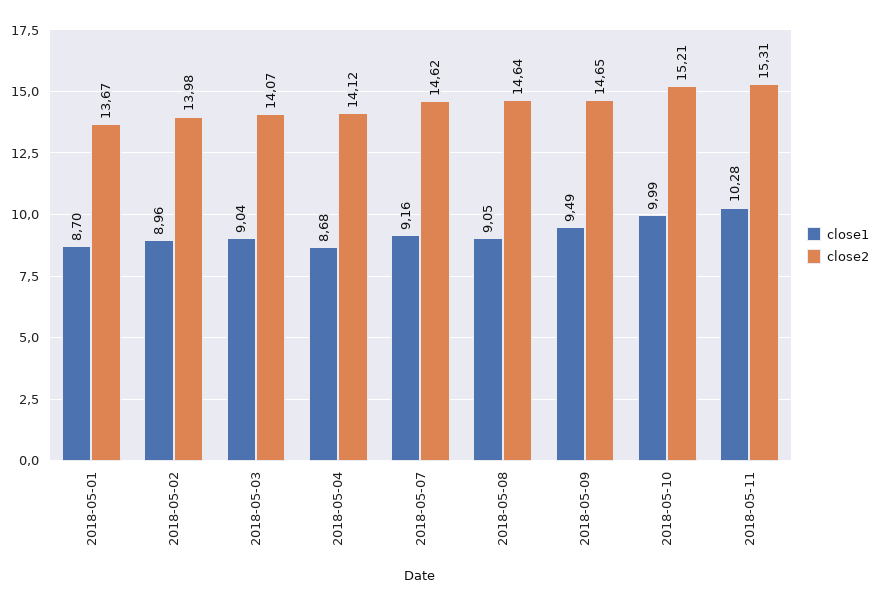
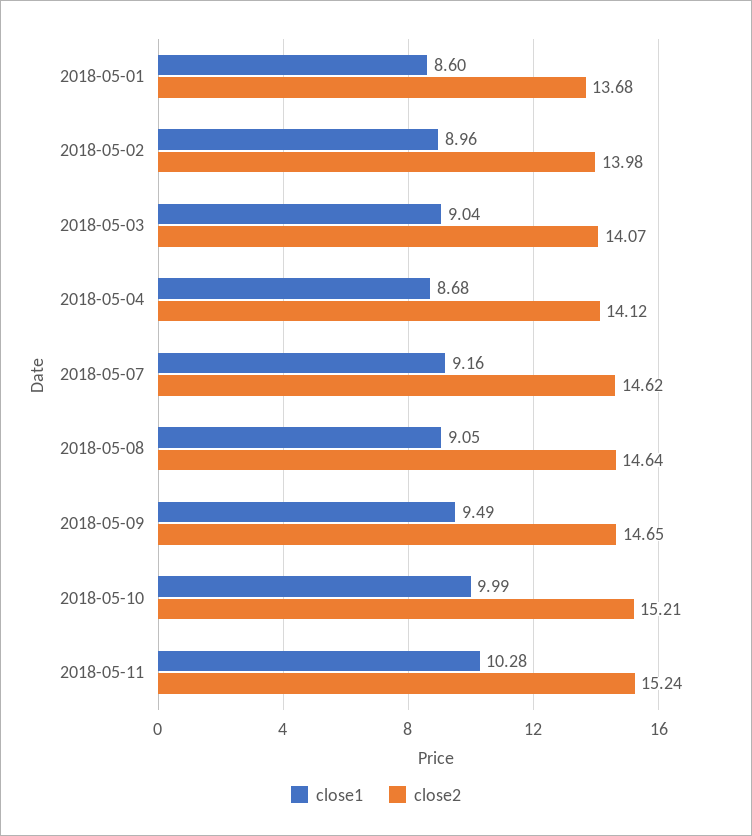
close1, 2018-05-01: 8.7 -> 8.6
close2, 2018-05-01: 13.67 -> 13.68
close2, 2018-05-11: 15.31 -> 15.24

